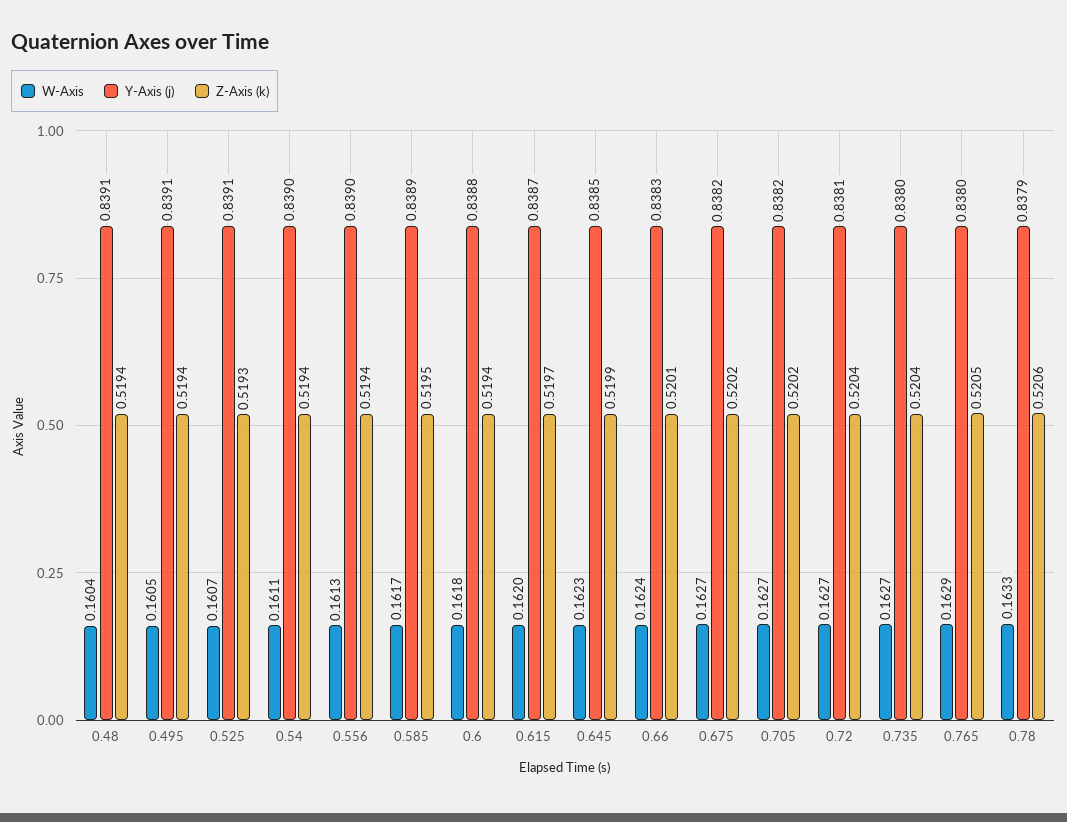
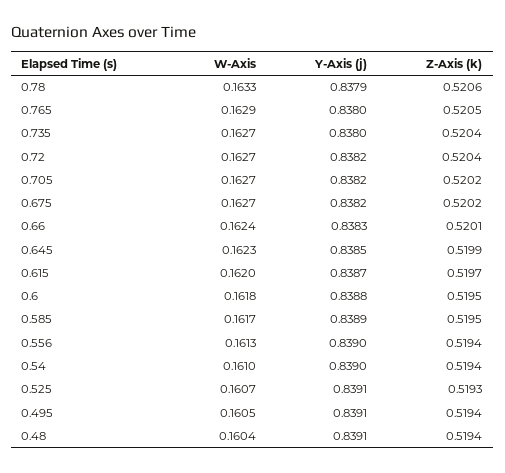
W-Axis, 0.54: 0.1611 -> 0.161
Z-Axis (k), 0.6: 0.5194 -> 0.5195
Y-Axis (j), 0.72: 0.8381 -> 0.8382

